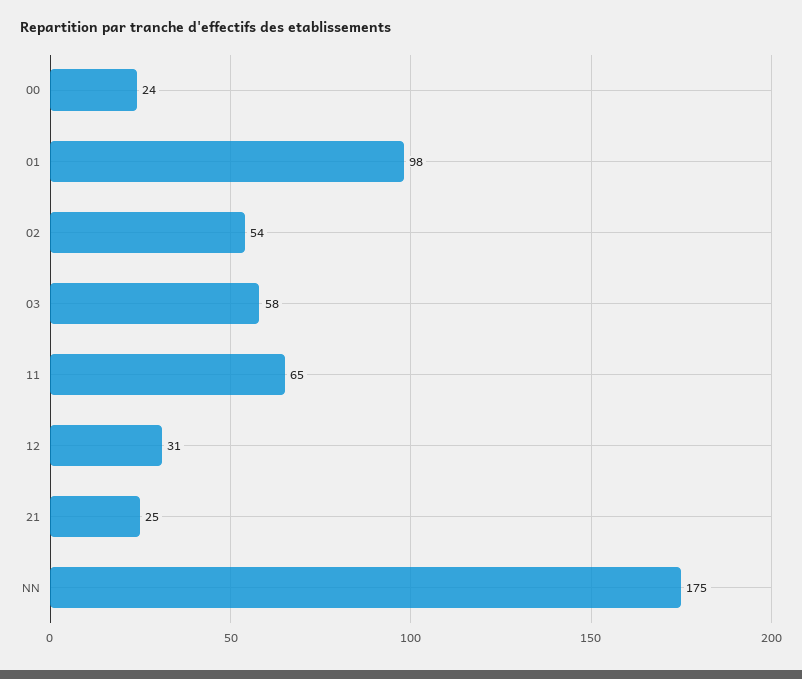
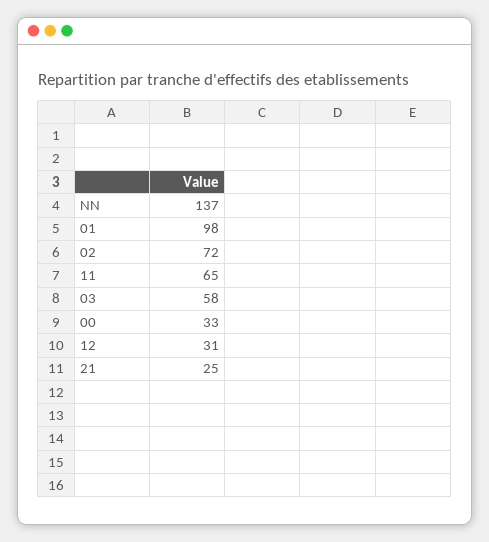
00: 24 -> 33
02: 54 -> 72
NN: 175 -> 137

